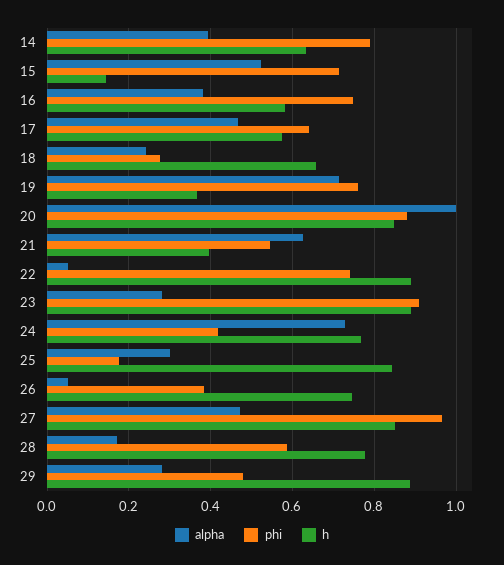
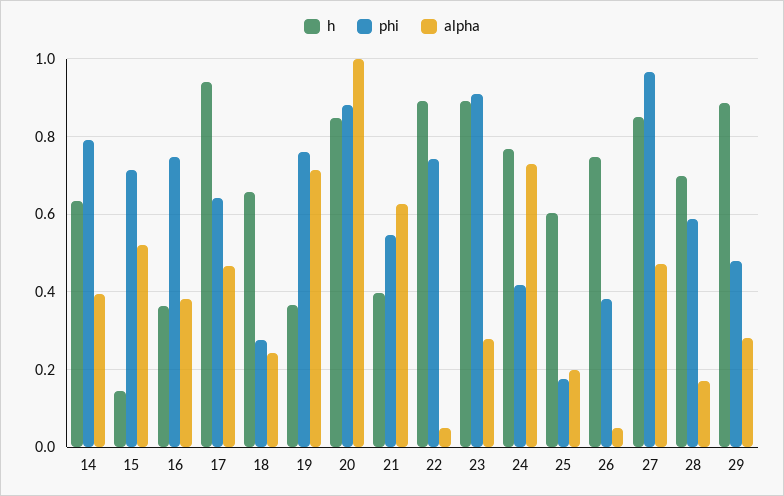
h, 16: 0.58 -> 0.36
h, 17: 0.58 -> 0.94
alpha, 25: 0.3 -> 0.2
h, 25: 0.84 -> 0.6
h, 28: 0.78 -> 0.7

